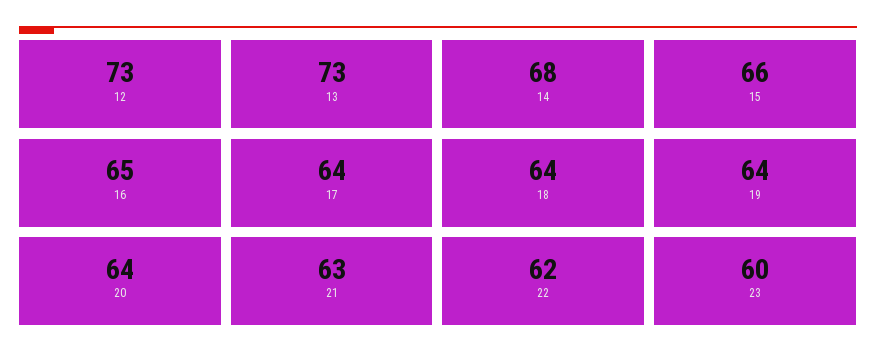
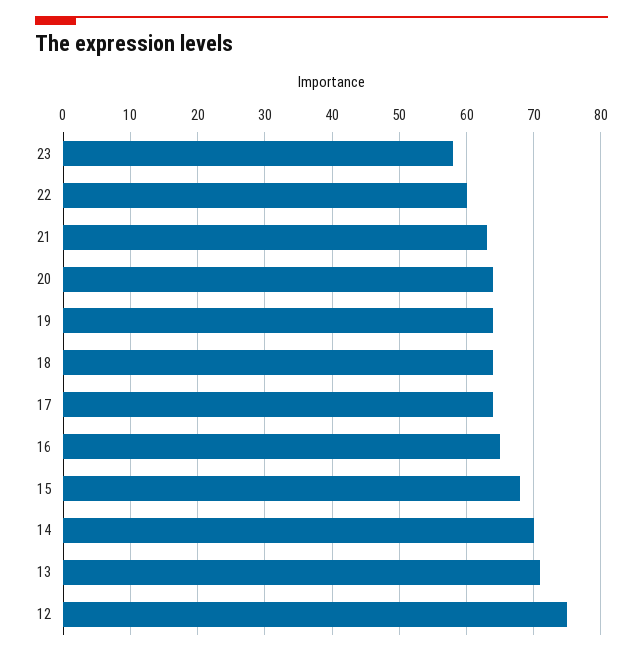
12: 73 -> 75
13: 73 -> 71
14: 68 -> 70
15: 66 -> 68
22: 62 -> 60
23: 60 -> 58

